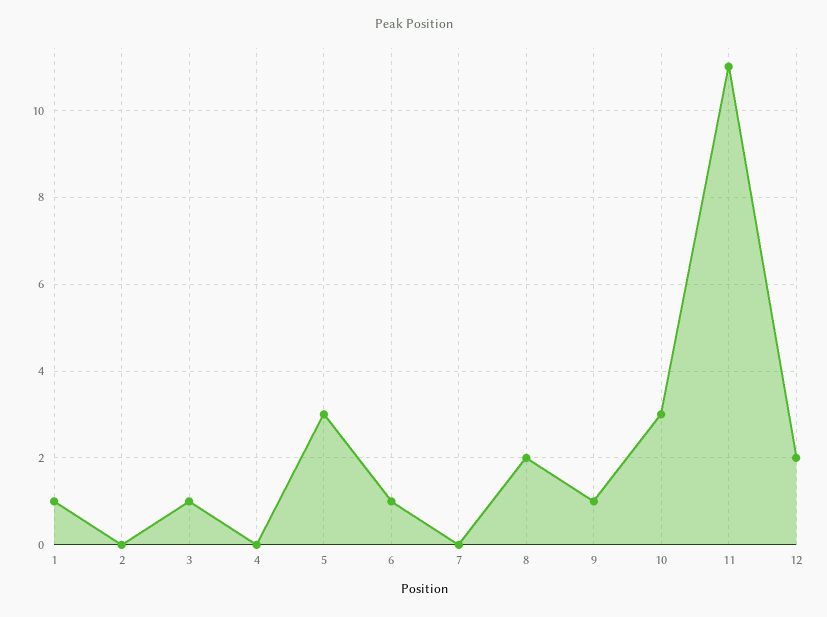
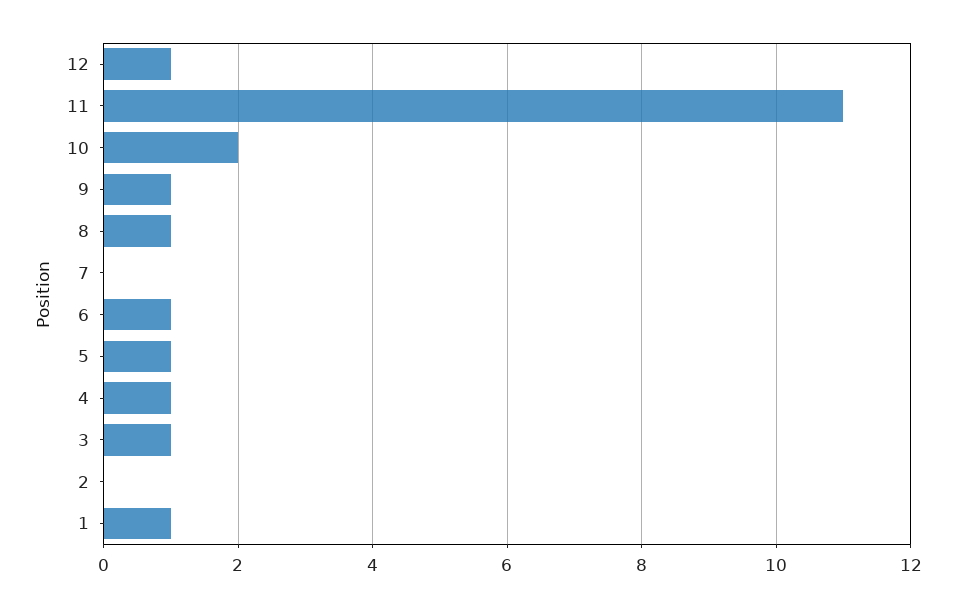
4: 0 -> 1
5: 3 -> 1
8: 2 -> 1
10: 3 -> 2
12: 2 -> 1

